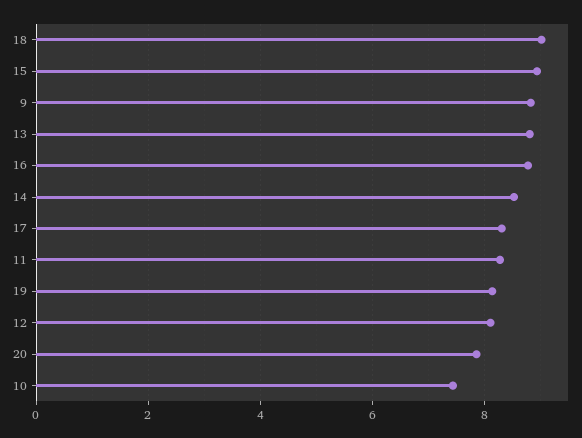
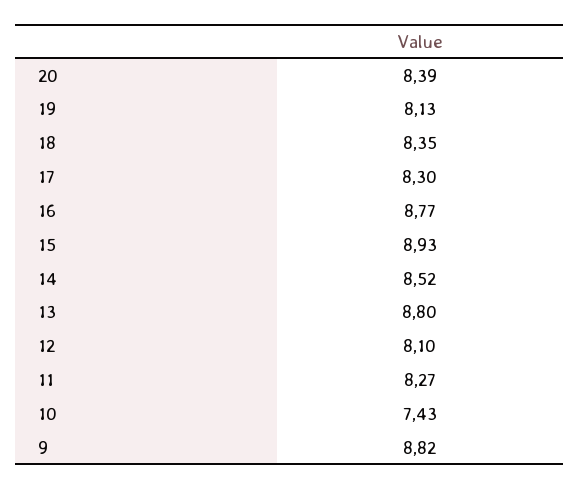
18: 9 -> 8.35
20: 7.8 -> 8.39

